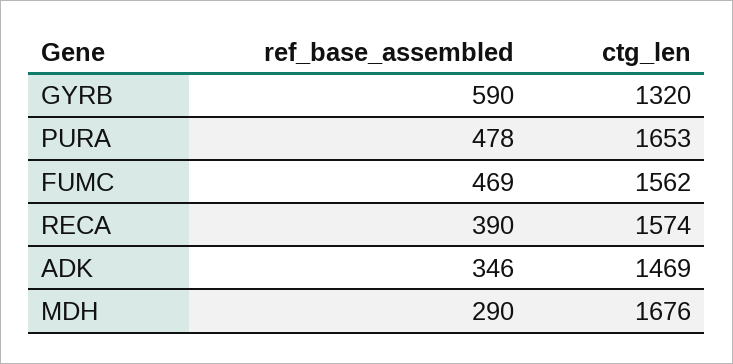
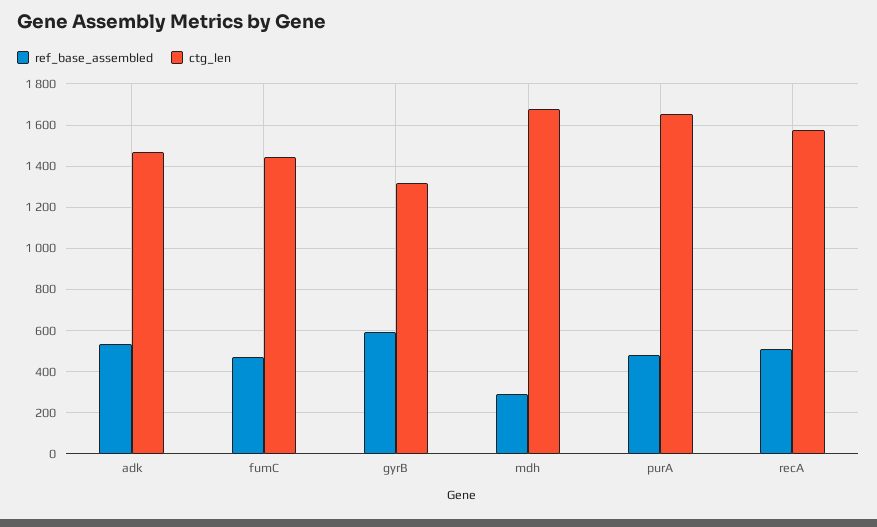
ctg_len, FUMC: 1562 -> 1450
ref_base_assembled, RECA: 390 -> 500
ref_base_assembled, ADK: 346 -> 550

